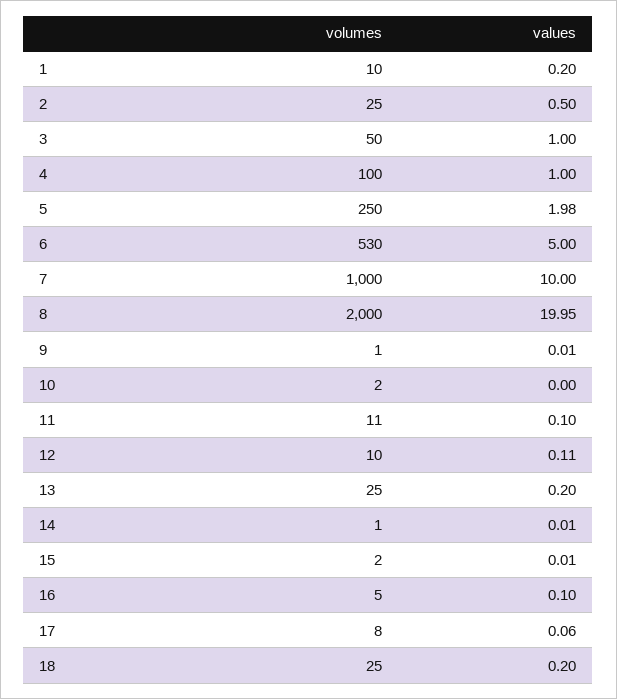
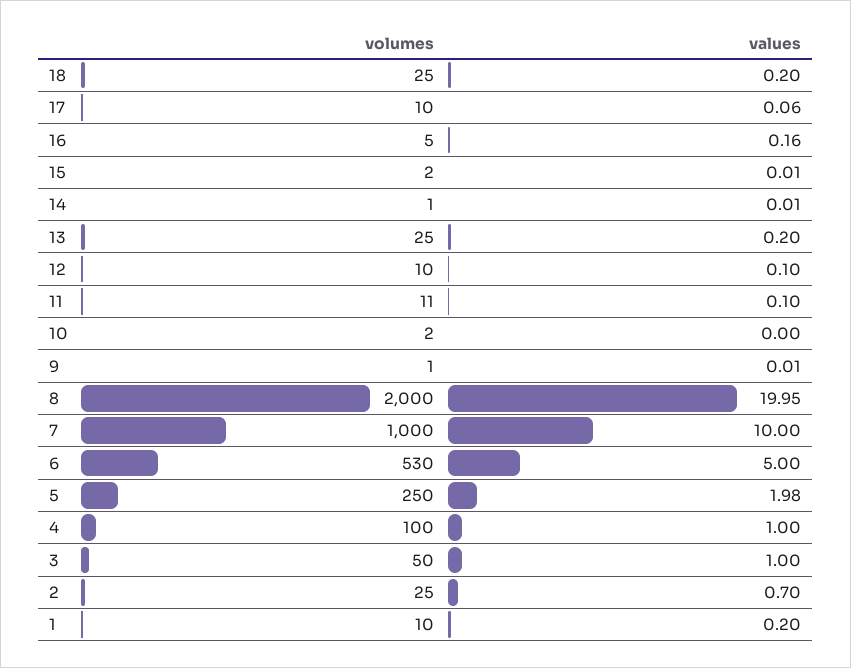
values, 2: 0.5 -> 0.7
values, 12: 0.11 -> 0.1
values, 16: 0.1 -> 0.16
volumes, 17: 8 -> 10

